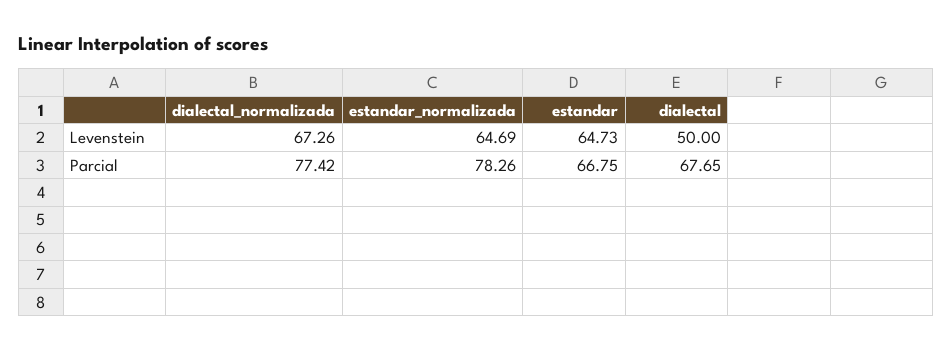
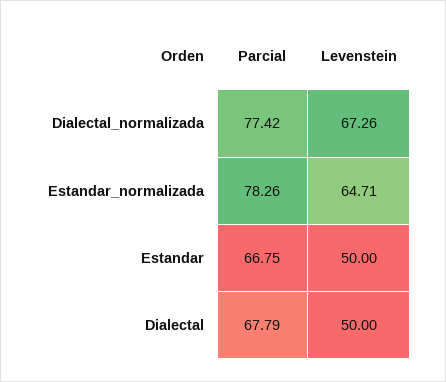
estandar_normalizada, Levenstein: 64.69 -> 64.71
estandar, Levenstein: 64.73 -> 50
dialectal, Parcial: 67.65 -> 67.79

